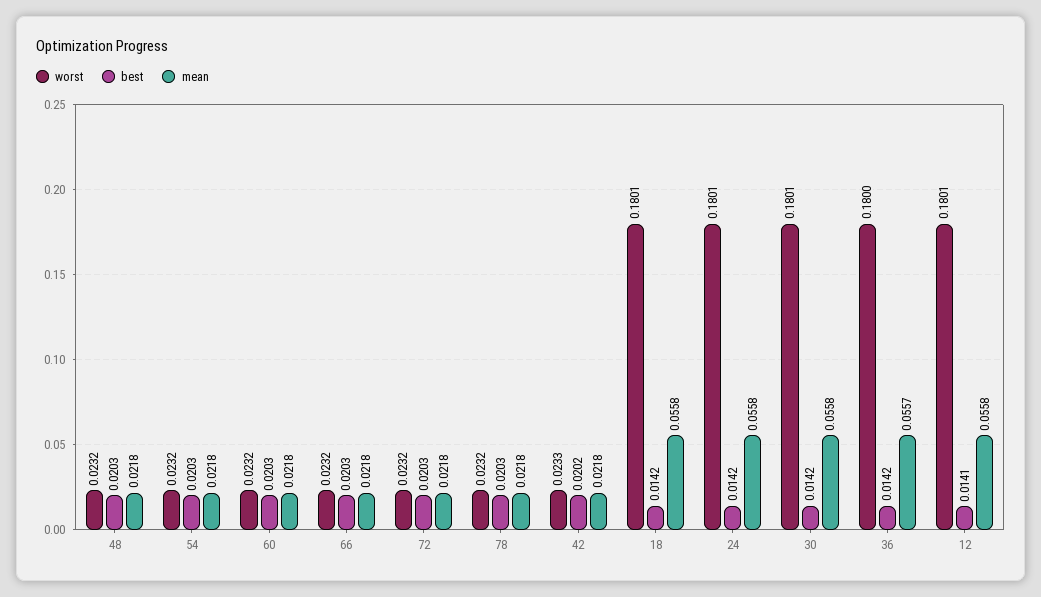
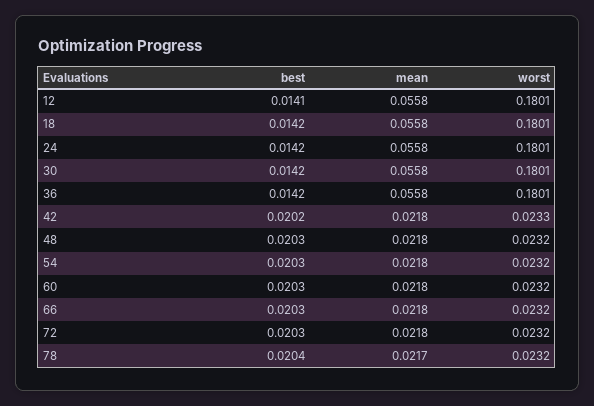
best, 78: 0.0203 -> 0.0204
mean, 78: 0.0218 -> 0.0217
worst, 36: 0.18 -> 0.1801
mean, 36: 0.0557 -> 0.0558

